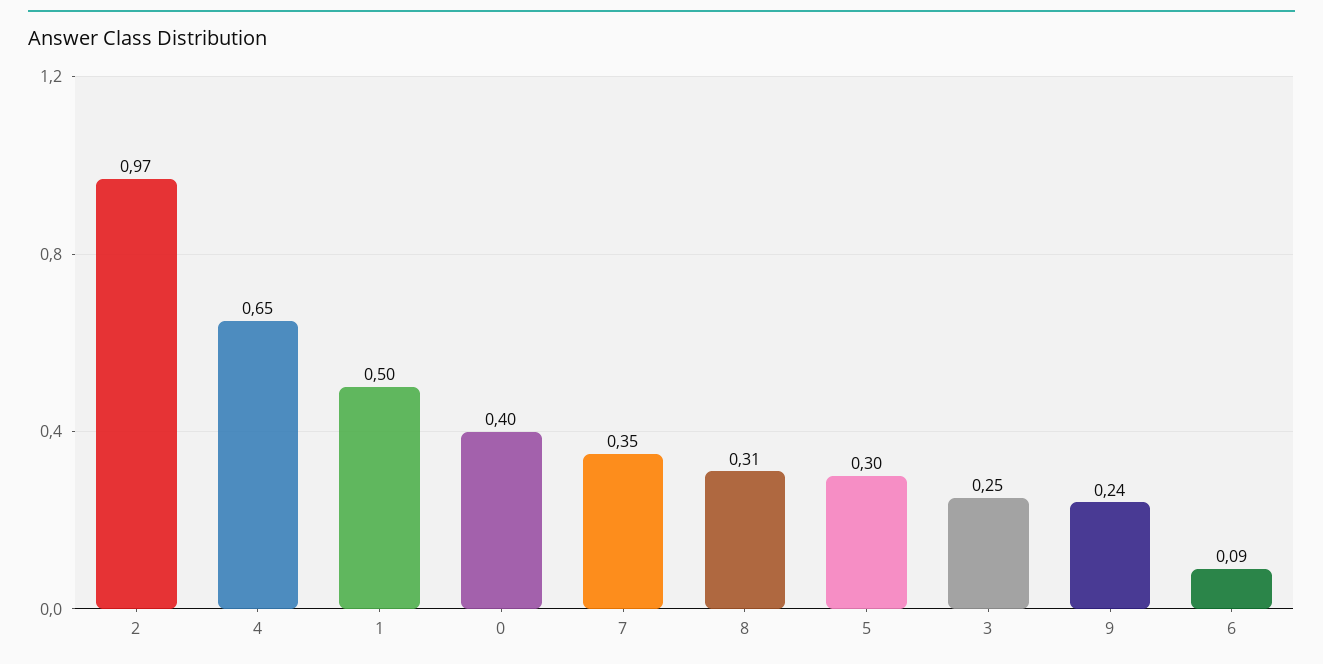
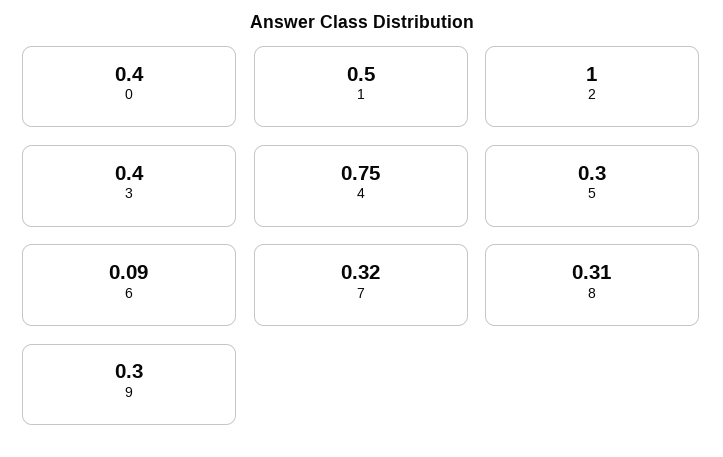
2: 0.97 -> 1
4: 0.65 -> 0.75
7: 0.35 -> 0.32
3: 0.25 -> 0.4
9: 0.24 -> 0.3

